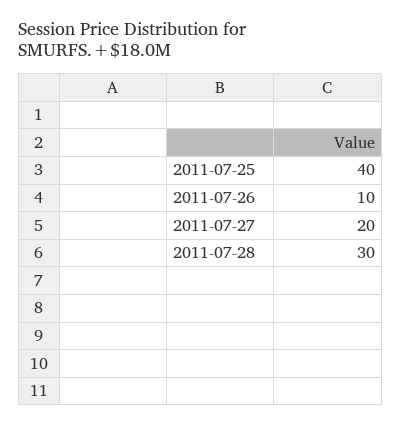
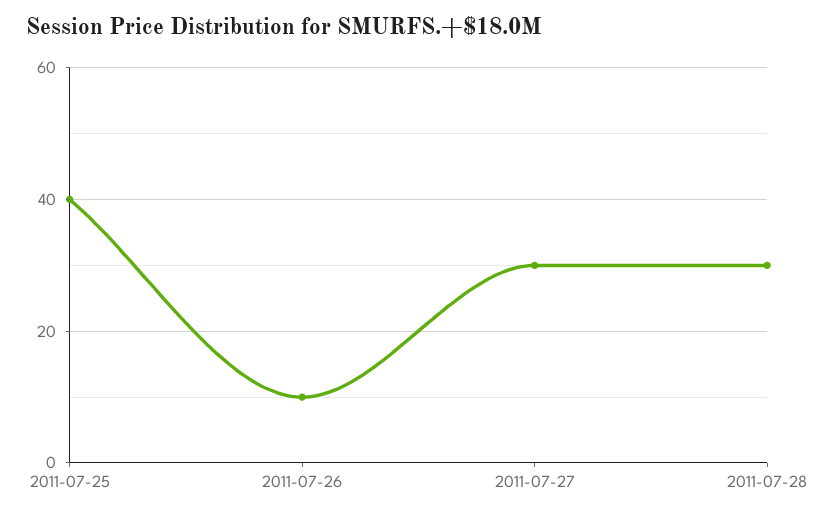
2011-07-27: 20 -> 30

